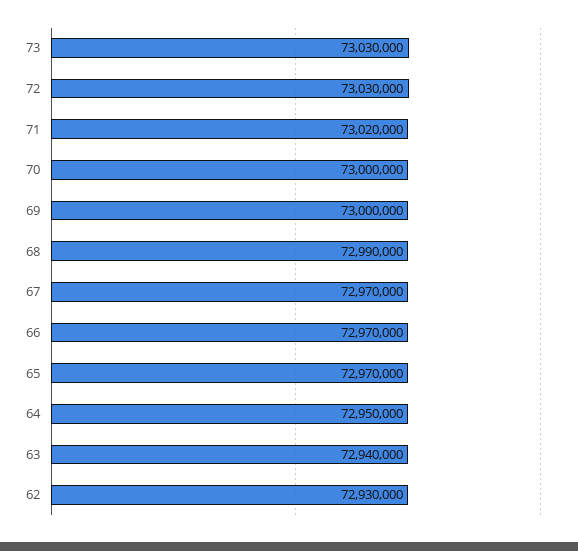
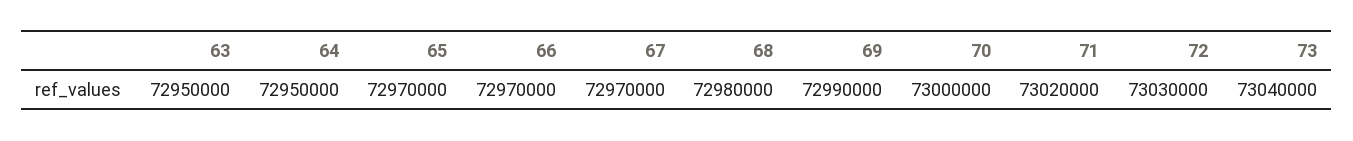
73: 73030000 -> 73040000
69: 73000000 -> 72990000
68: 72990000 -> 72980000
63: 72940000 -> 72950000
62: 72930000 -> none

